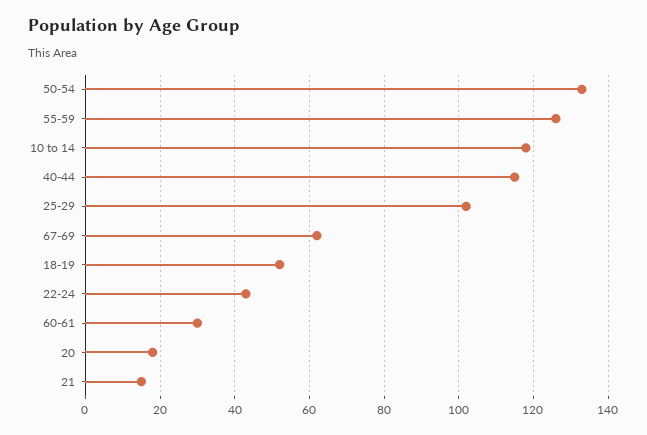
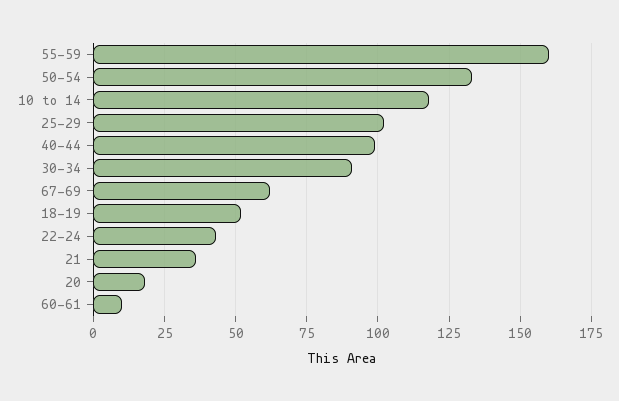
55-59: 125 -> 160
40-44: 115 -> 100
60-61: 30 -> 10
21: 15 -> 35
30-34: none -> 90

